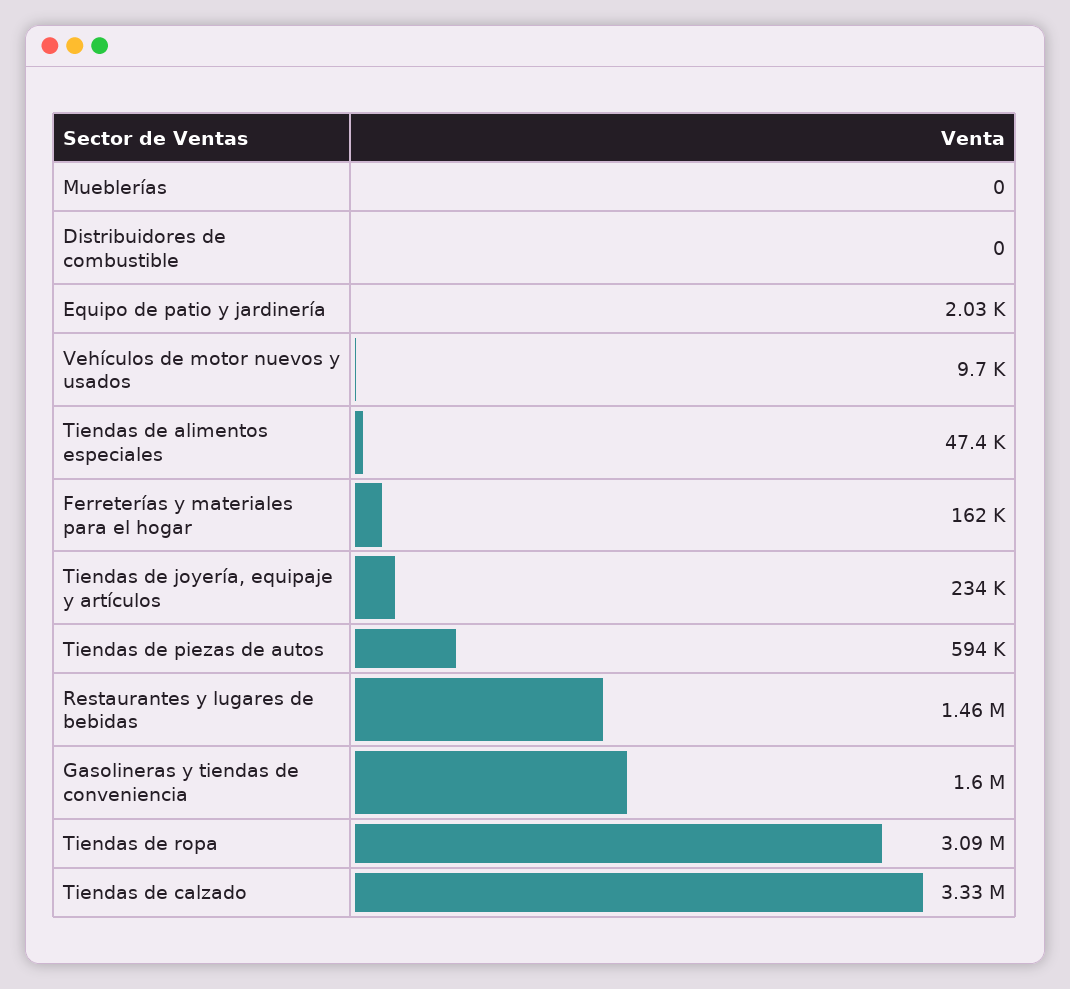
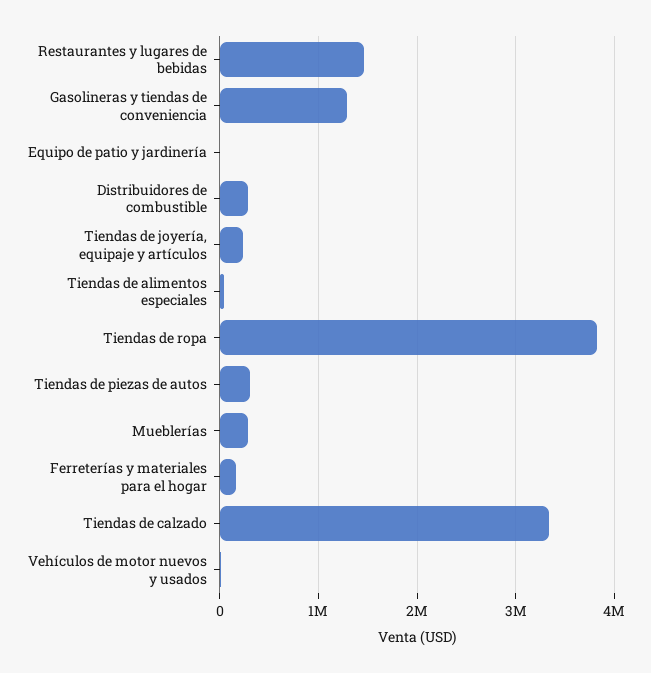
Mueblerías: 0 -> 300000
Distribuidores de combustible: 0 -> 300000
Tiendas de piezas de autos: 594000 -> 300000
Gasolineras y tiendas de conveniencia: 1600000 -> 1300000
Tiendas de ropa: 3090000 -> 3800000

